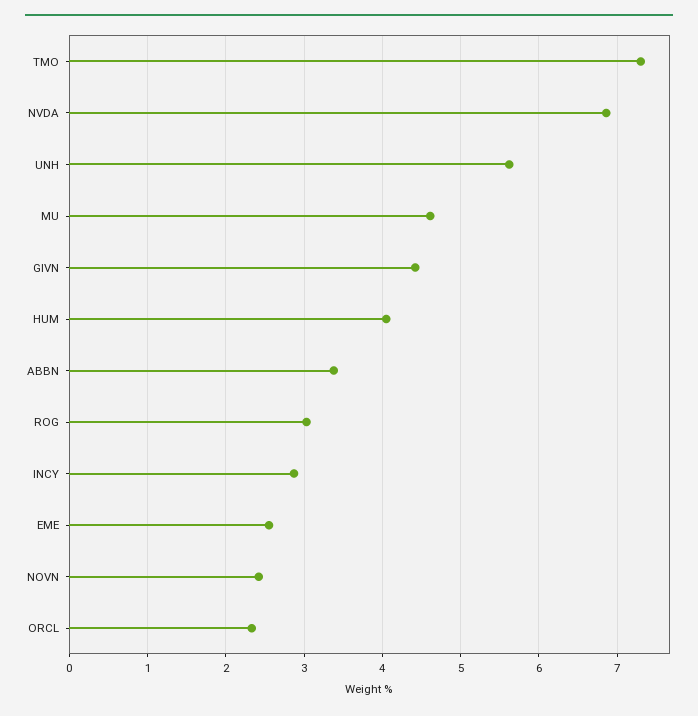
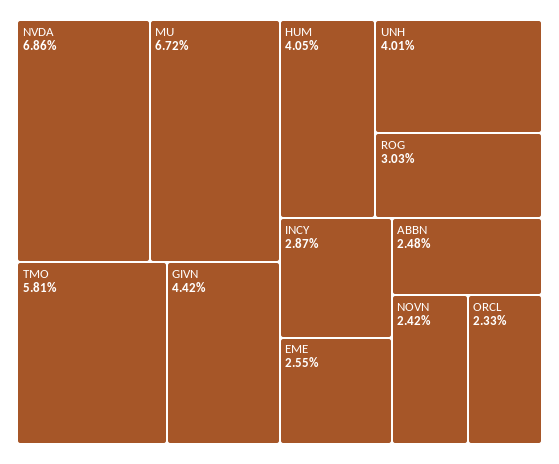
TMO: 7.3 -> 5.81
UNH: 5.6 -> 4.01
MU: 4.6 -> 6.72
ABBN: 3.4 -> 2.48

